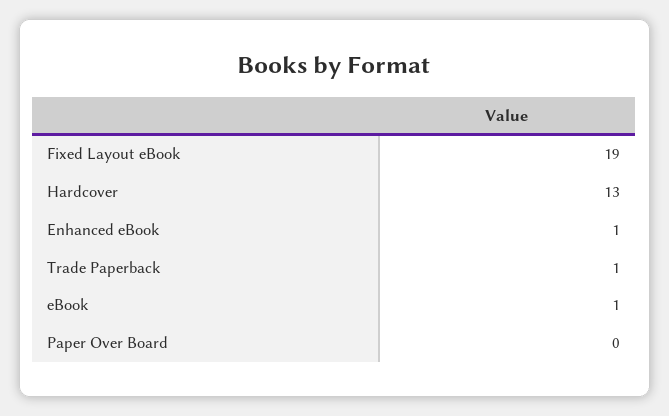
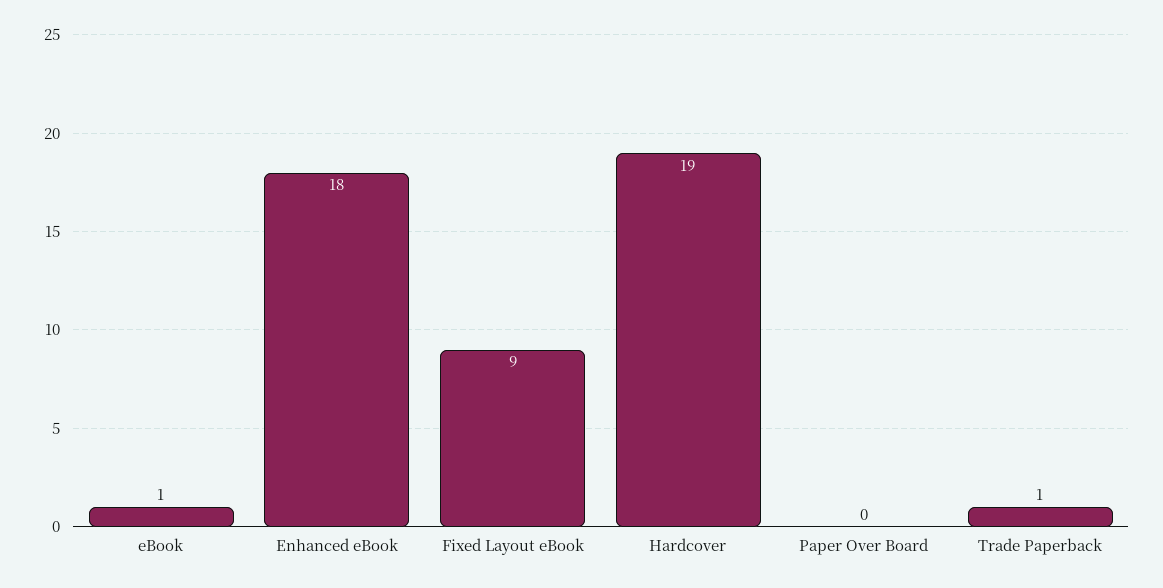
Fixed Layout eBook: 19 -> 9
Hardcover: 13 -> 19
Enhanced eBook: 1 -> 18

